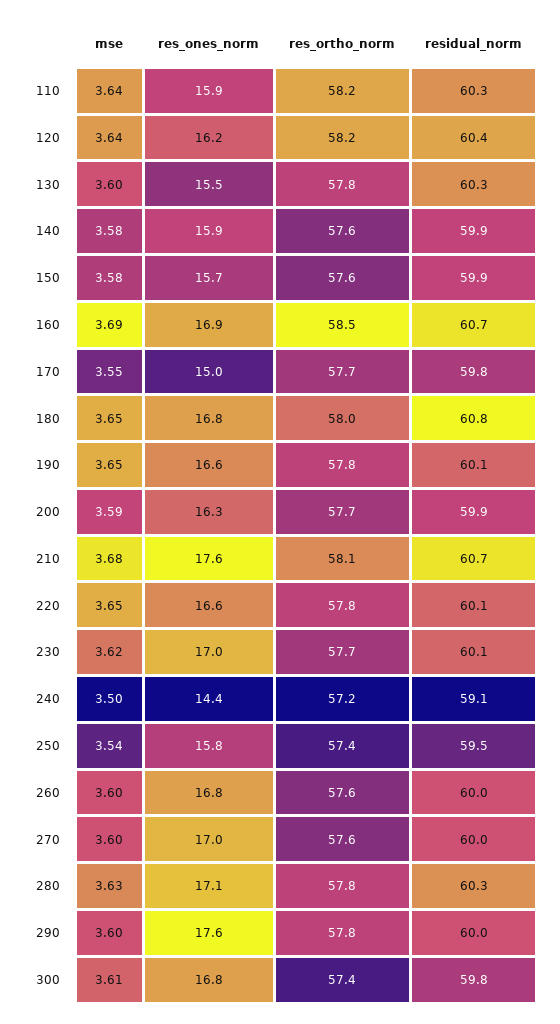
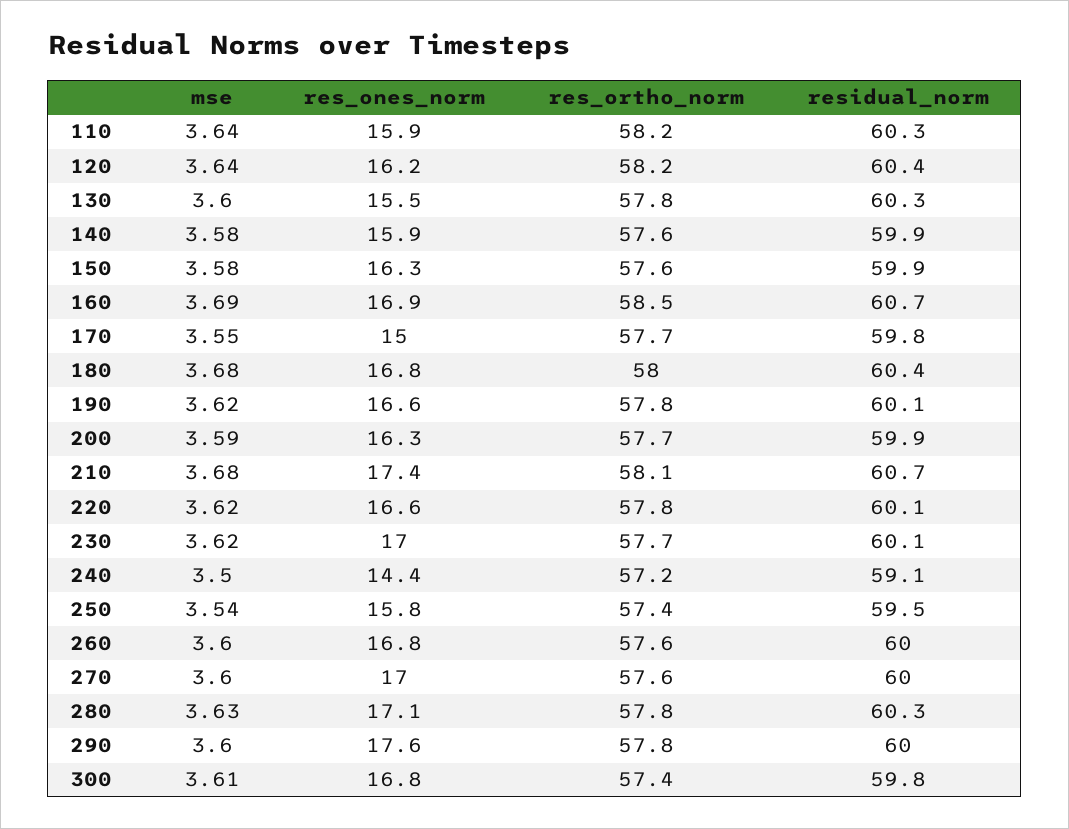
res_ones_norm, 150: 15.7 -> 16.3
mse, 180: 3.65 -> 3.68
residual_norm, 180: 60.8 -> 60.4
mse, 190: 3.65 -> 3.62
res_ones_norm, 210: 17.6 -> 17.4
mse, 220: 3.65 -> 3.62

